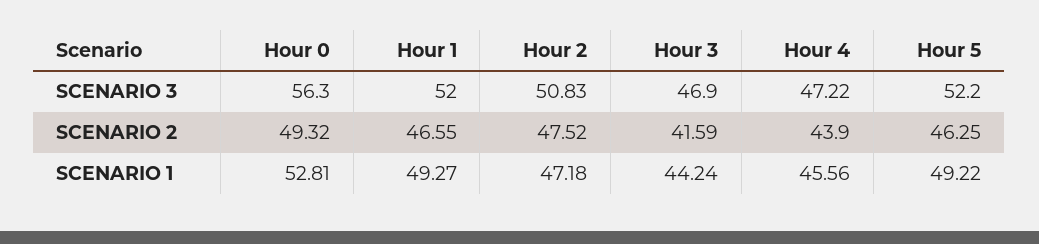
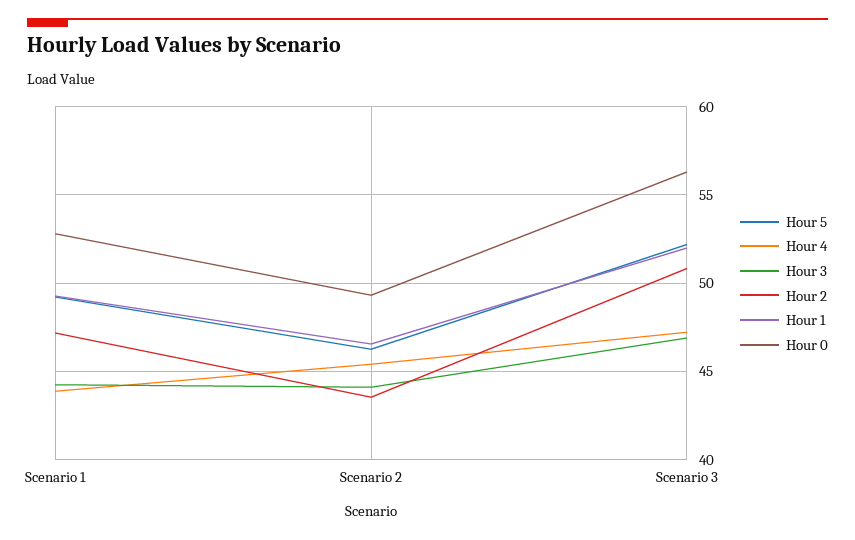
Hour 2, SCENARIO 2: 47.52 -> 43.5
Hour 3, SCENARIO 2: 41.59 -> 44
Hour 4, SCENARIO 2: 43.9 -> 45.5
Hour 4, SCENARIO 1: 45.56 -> 44

